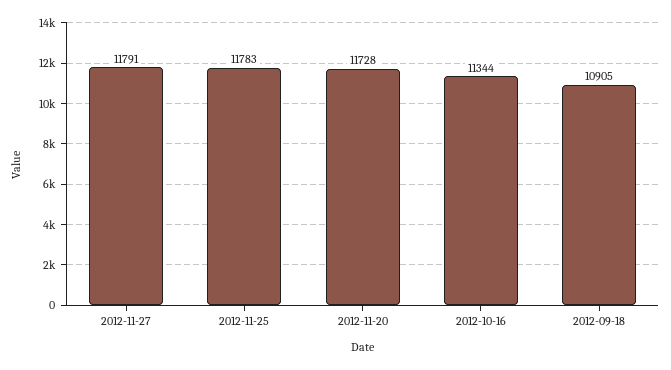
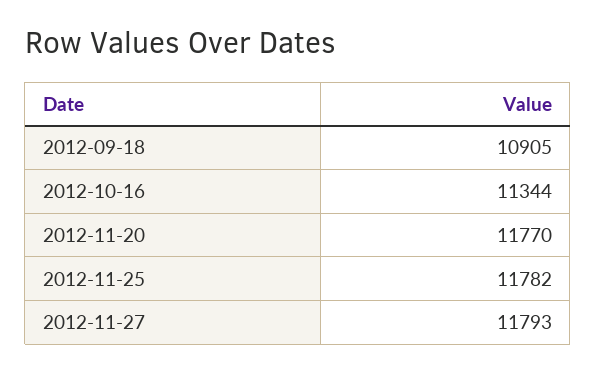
2012-11-27: 11791 -> 11793
2012-11-25: 11783 -> 11782
2012-11-20: 11728 -> 11770

